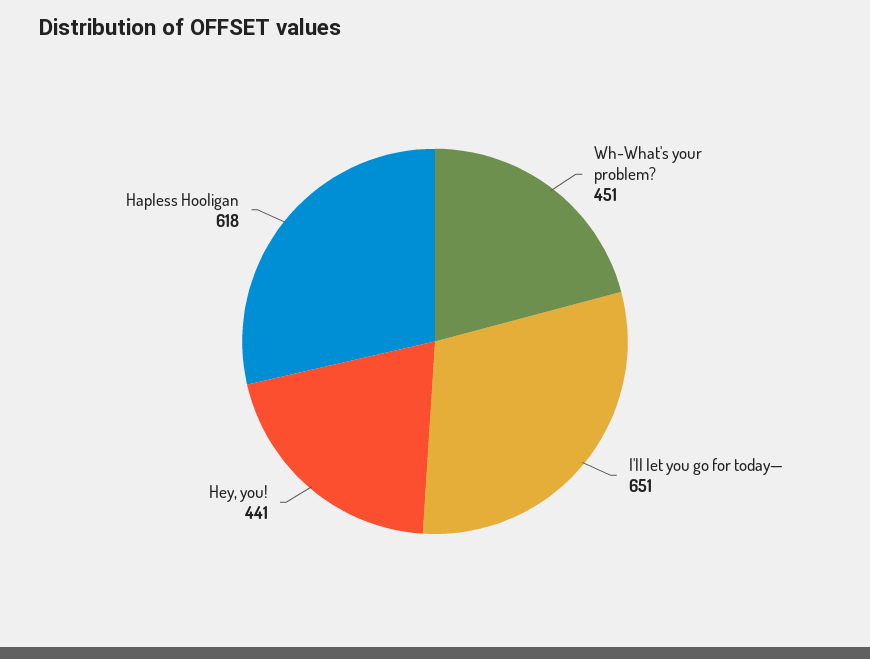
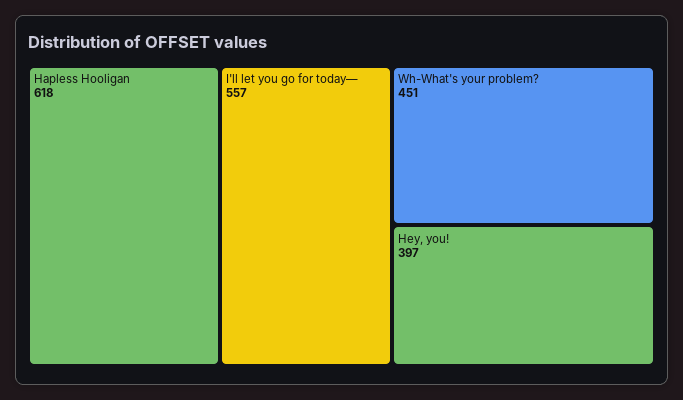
I'll let you go for today—: 651 -> 557
Hey, you!: 441 -> 397

